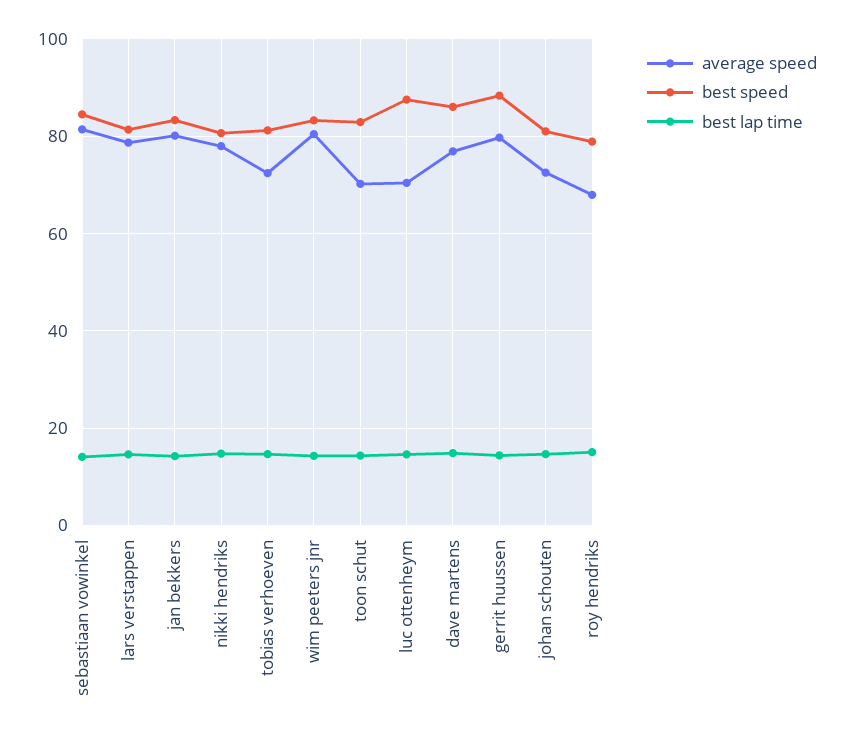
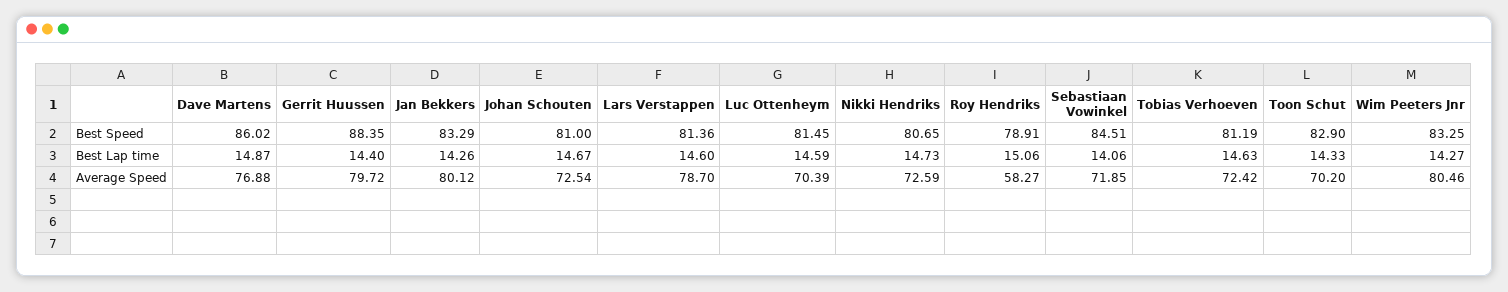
average speed, sebastiaan vowinkel: 82 -> 71.85
average speed, nikki hendriks: 78 -> 72.59
best speed, luc ottenheym: 88 -> 81.45
average speed, roy hendriks: 68 -> 58.27

